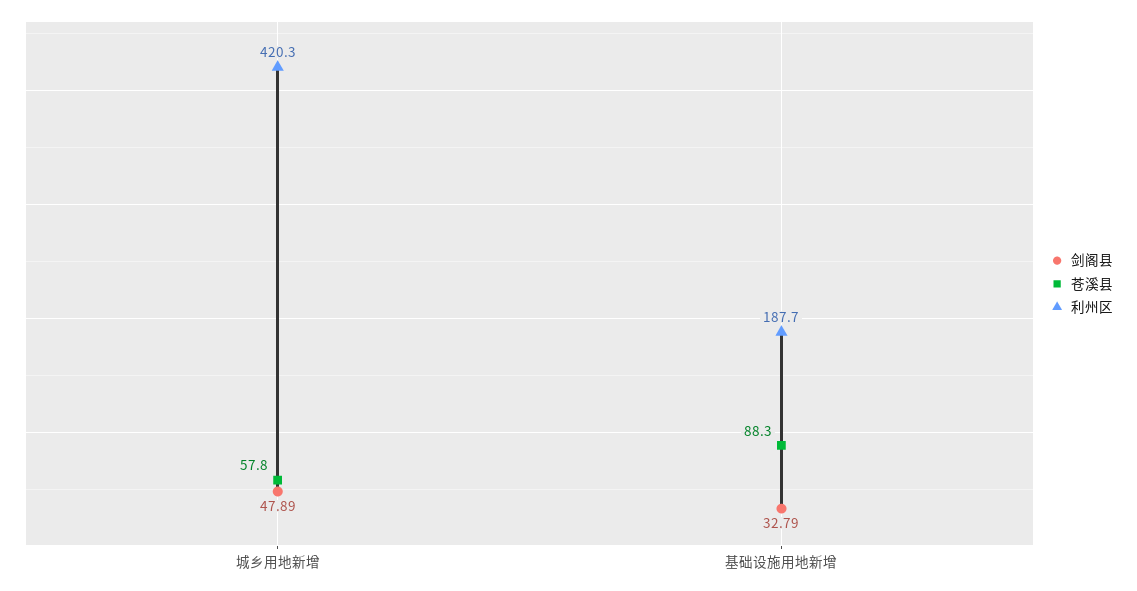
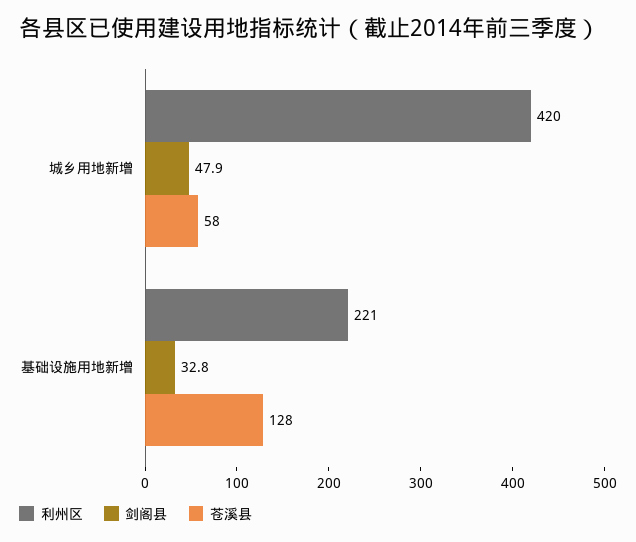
苍溪县, 基础设施用地新增: 88.3 -> 128
利州区, 基础设施用地新增: 187.7 -> 221

